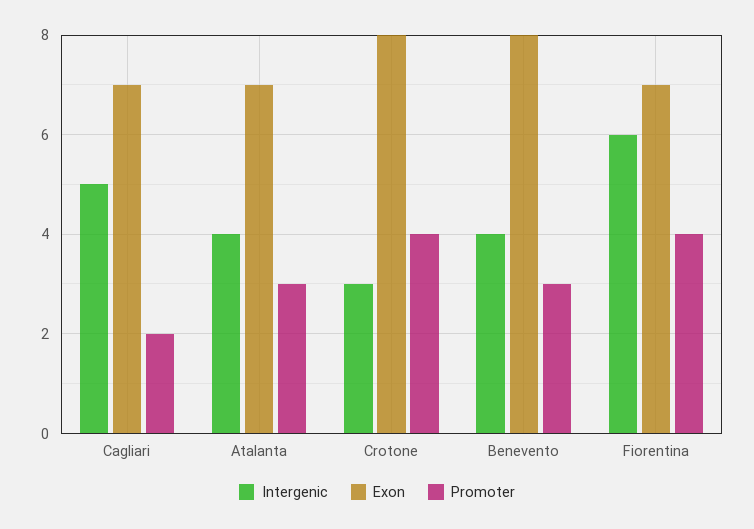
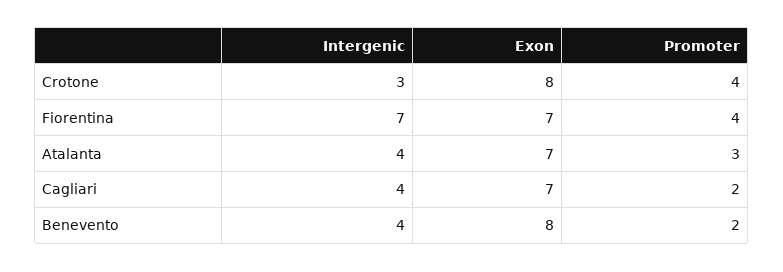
Intergenic, Cagliari: 5 -> 4
Promoter, Benevento: 3 -> 2
Intergenic, Fiorentina: 6 -> 7

